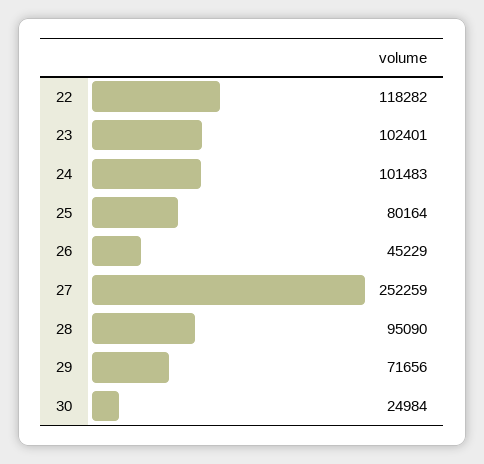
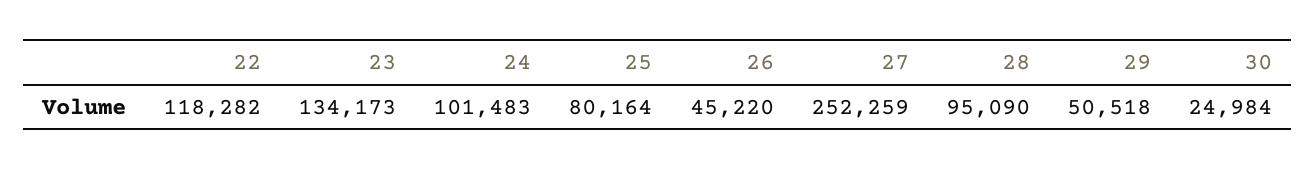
23: 102401 -> 134173
26: 45229 -> 45220
29: 71656 -> 50518

